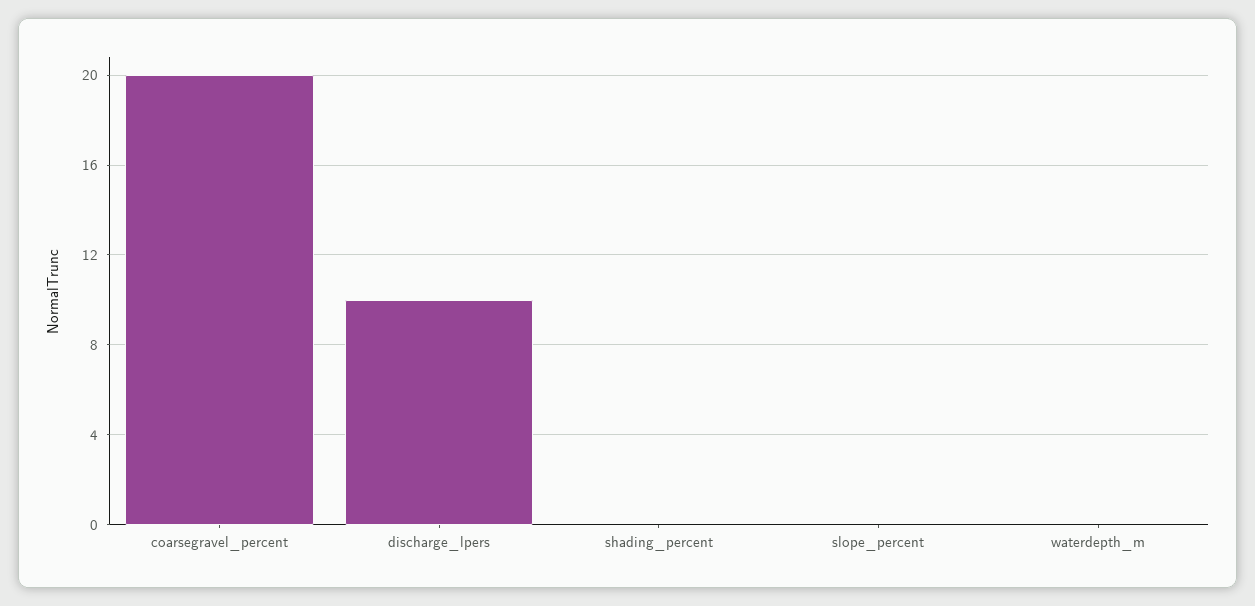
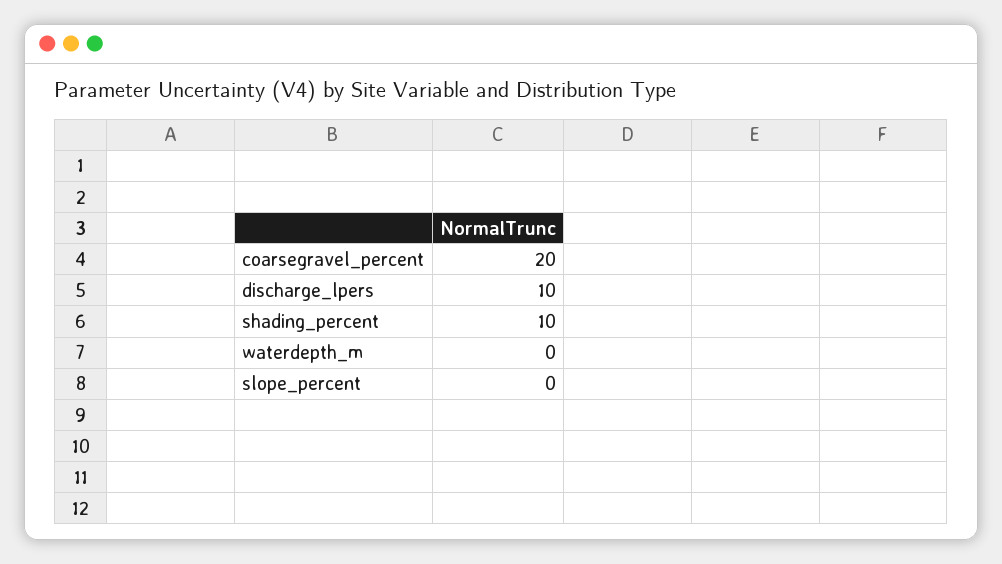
shading_percent: 0 -> 10

